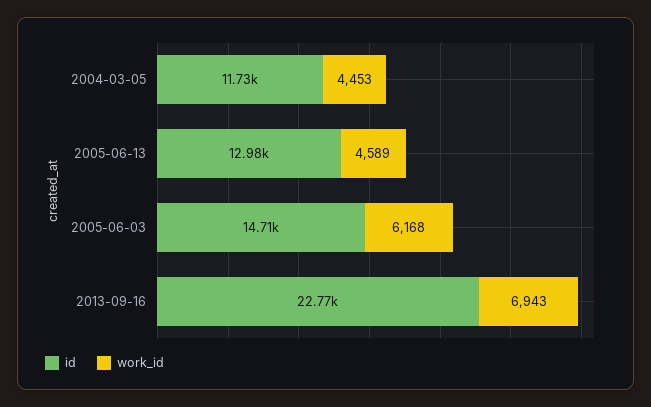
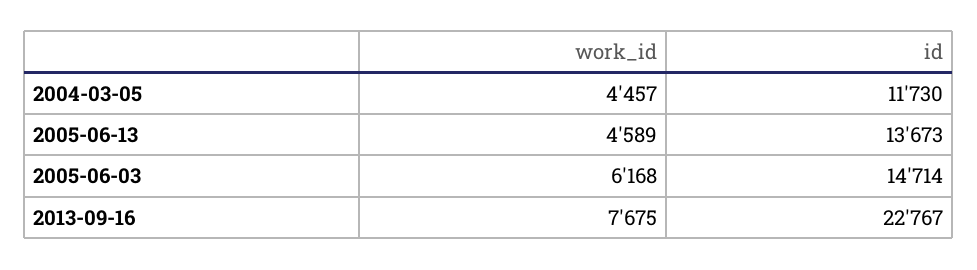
work_id, 2004-03-05: 4453 -> 4457
id, 2005-06-13: 12980 -> 13673
work_id, 2013-09-16: 6943 -> 7675

